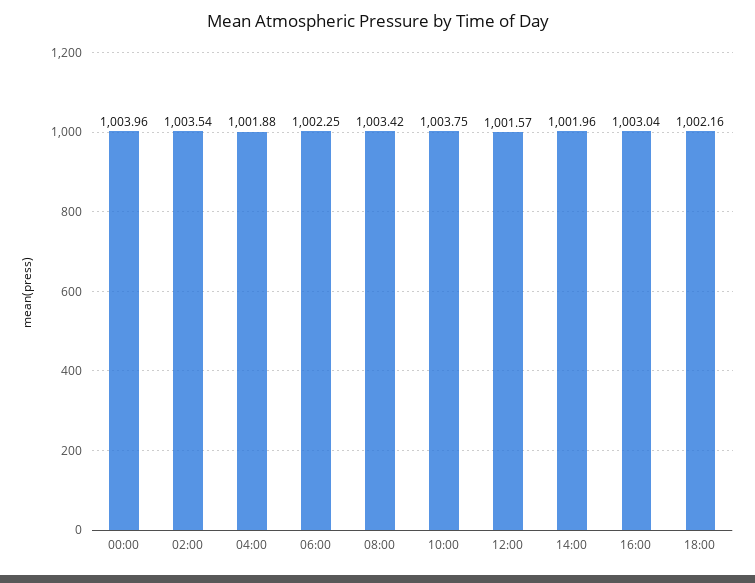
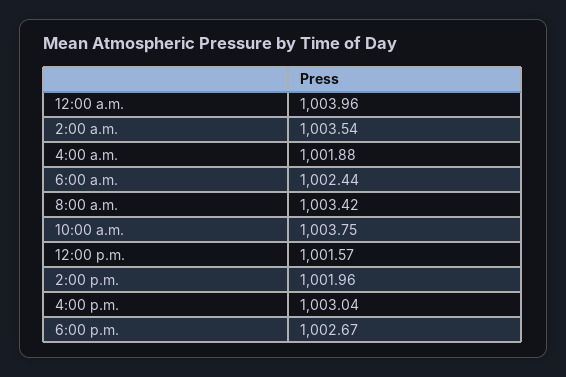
06:00: 1002.25 -> 1002.44
18:00: 1002.16 -> 1002.67

